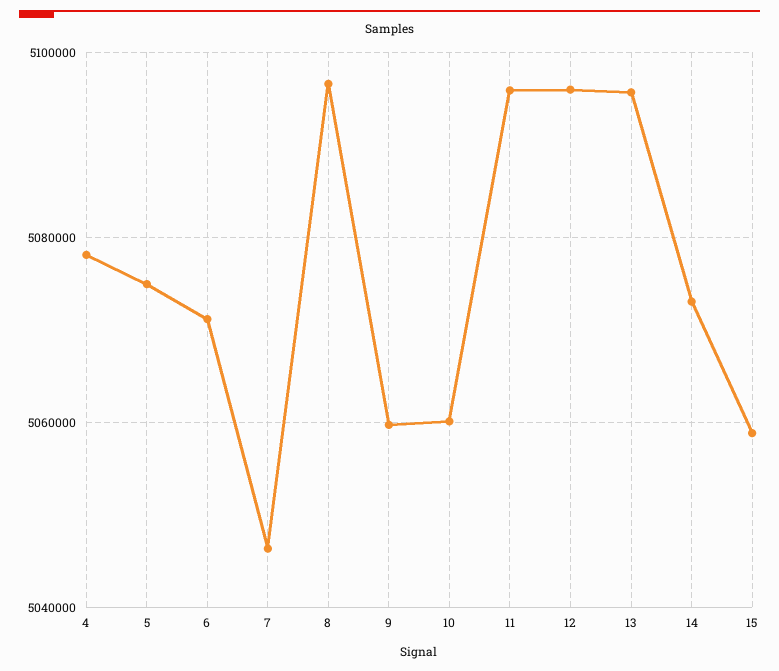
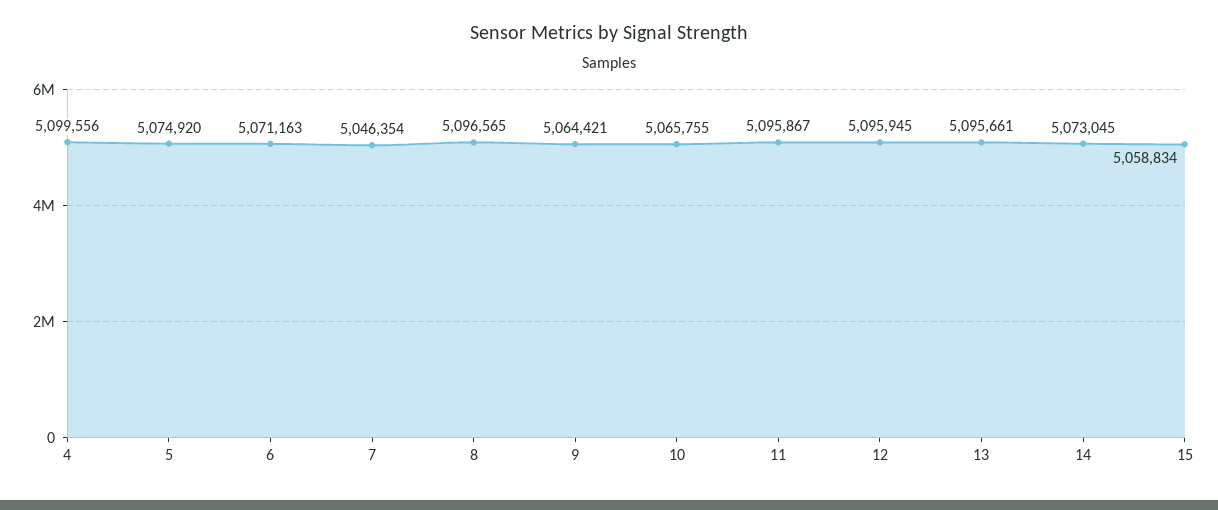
4: 5078000 -> 5099556
9: 5060000 -> 5064421
10: 5060000 -> 5065755

